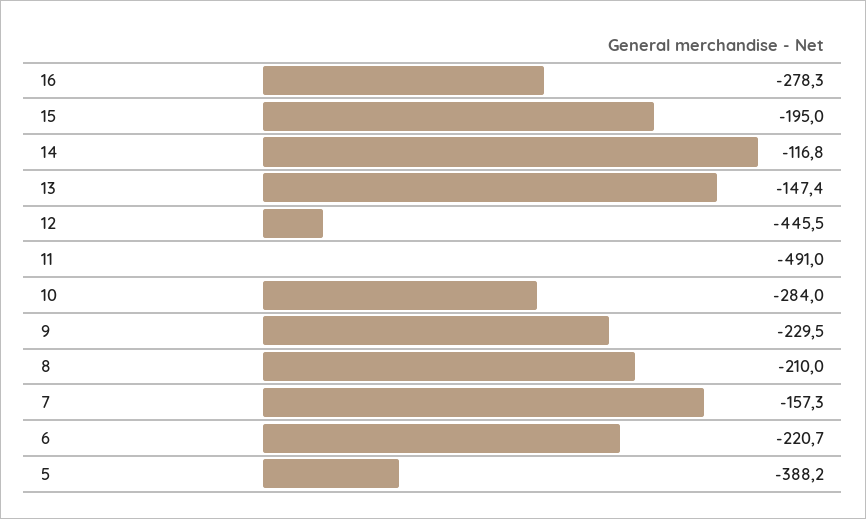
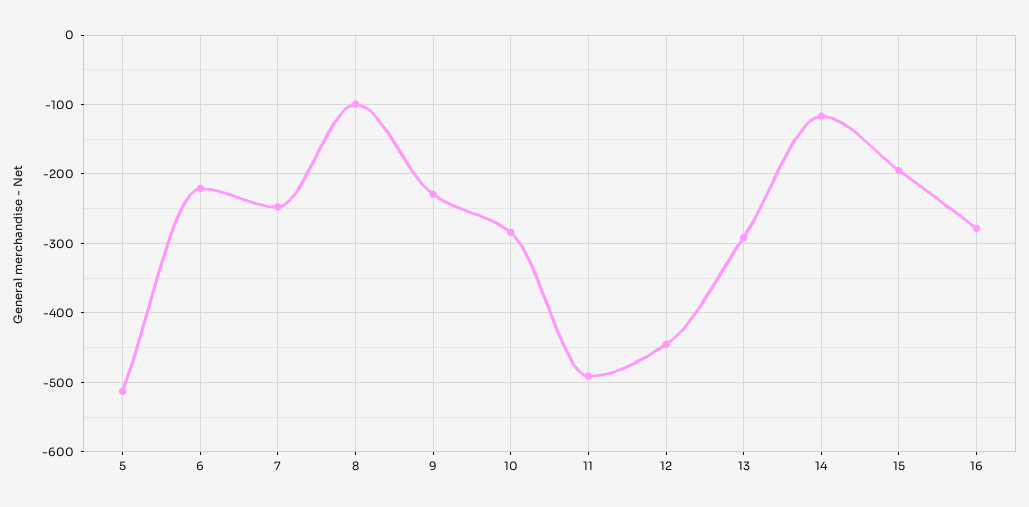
13: -147.4 -> -290
8: -210 -> -100
7: -157.3 -> -250
5: -388.2 -> -510

